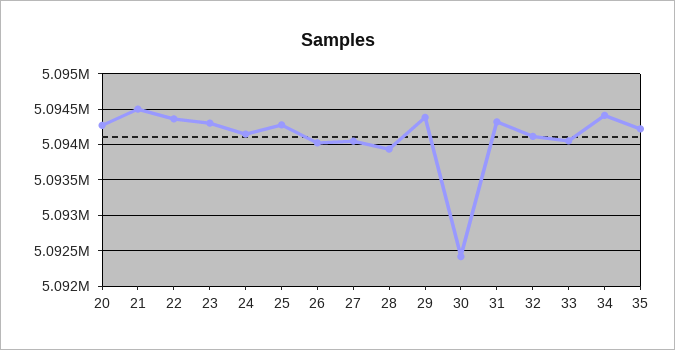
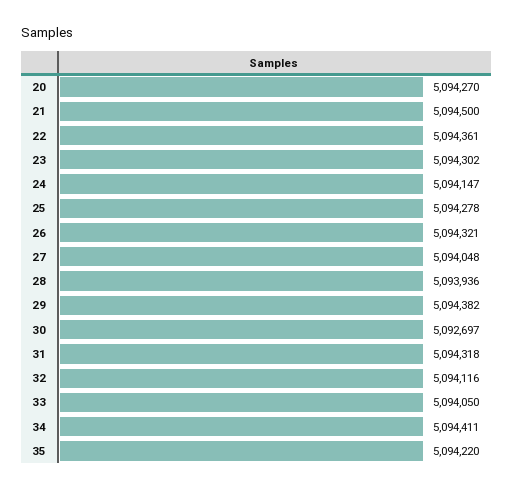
26: 5094000 -> 5094321
30: 5092400 -> 5092697

